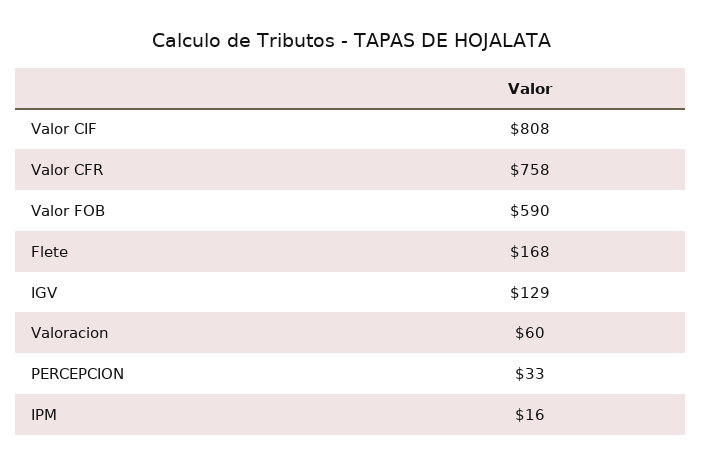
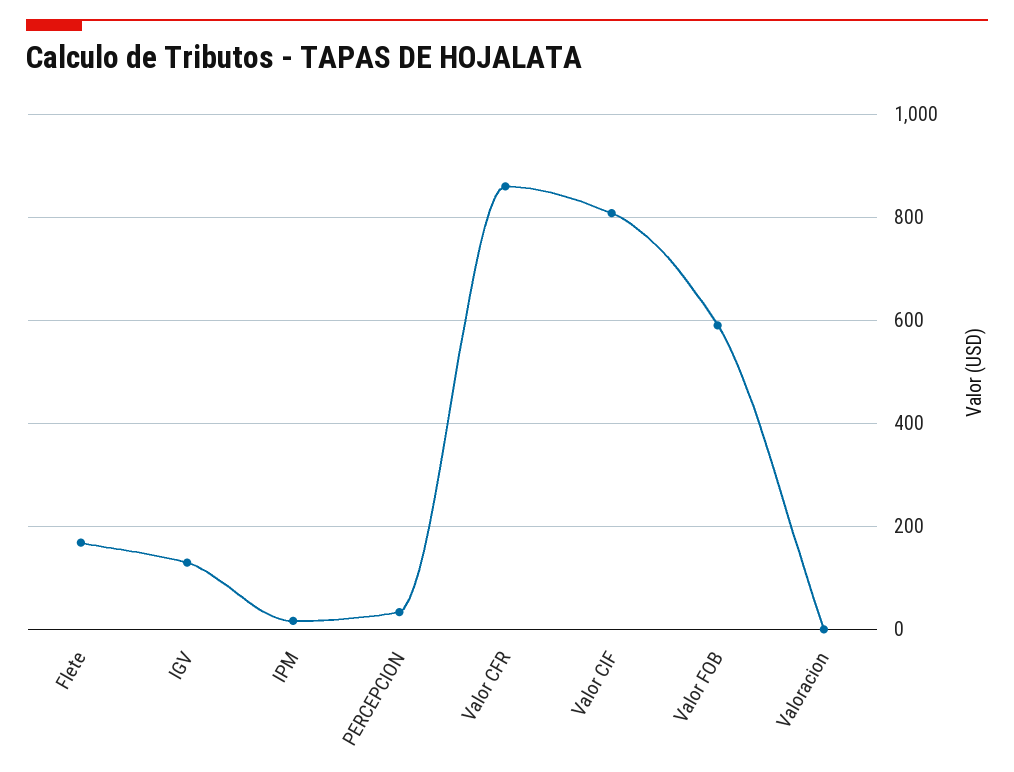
Valor CFR: 758 -> 860
Valoracion: 60 -> 0

